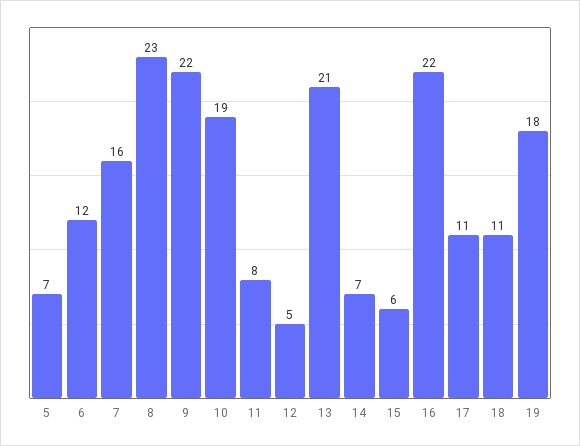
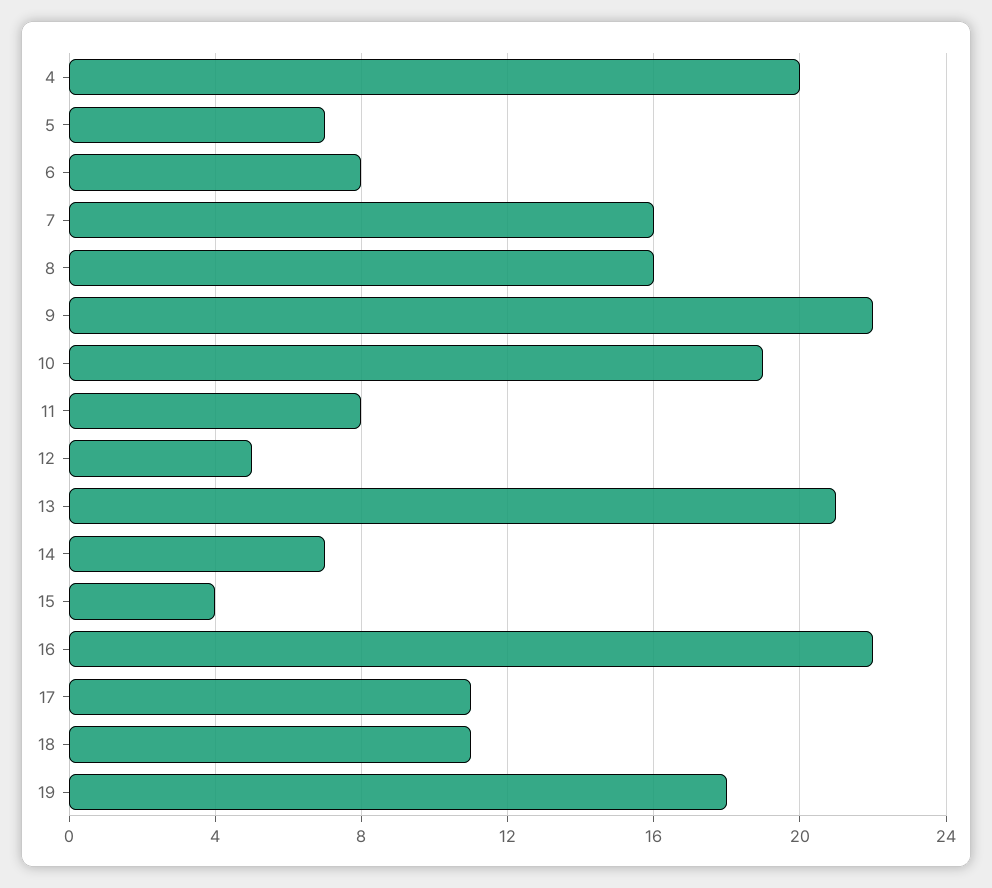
6: 12 -> 8
8: 23 -> 16
15: 6 -> 4
4: none -> 20

